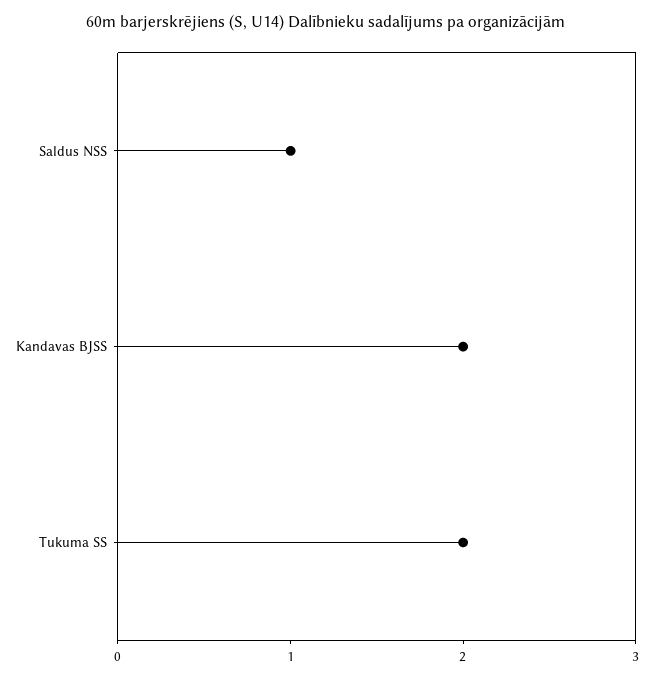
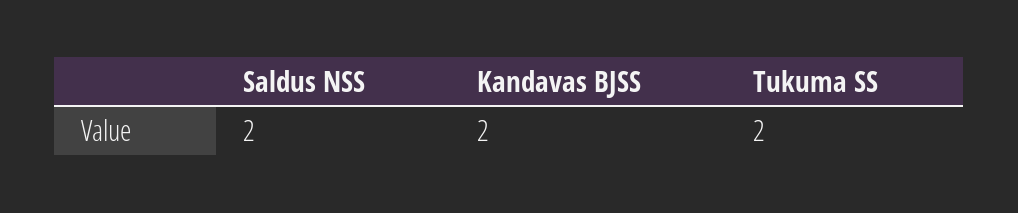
Saldus NSS: 1 -> 2

